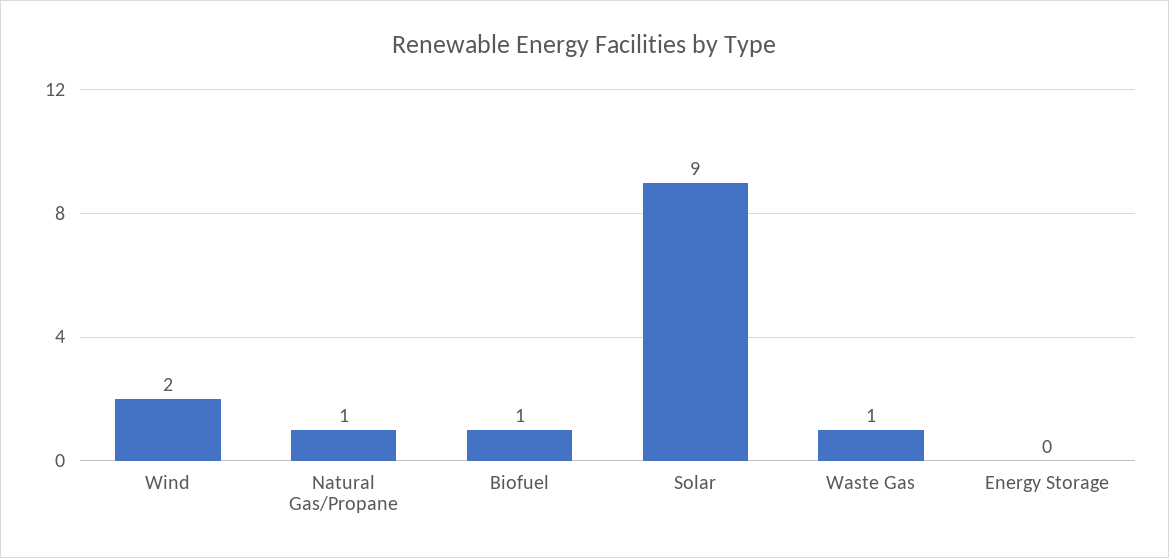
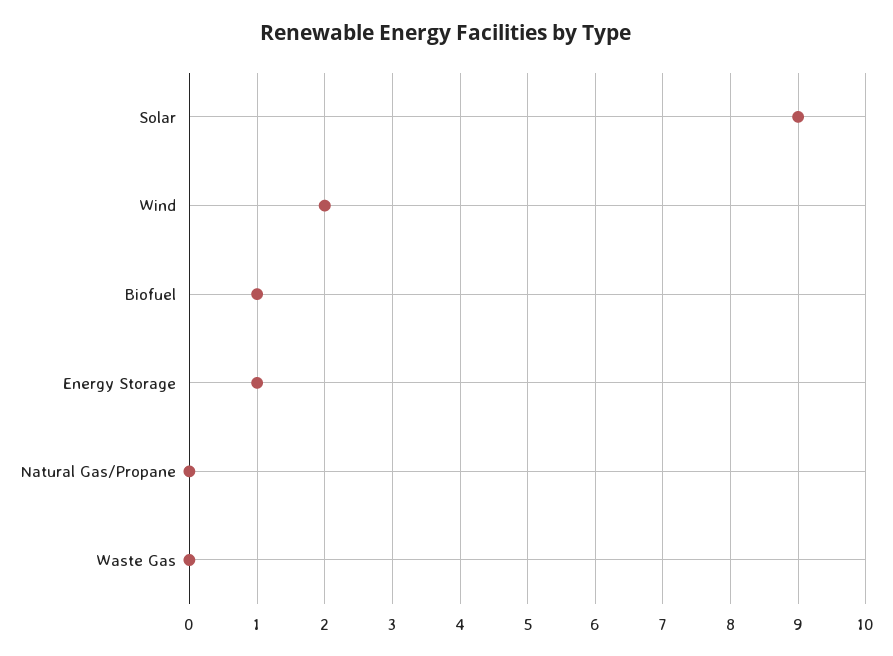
Natural Gas/Propane: 1 -> 0
Waste Gas: 1 -> 0
Energy Storage: 0 -> 1

